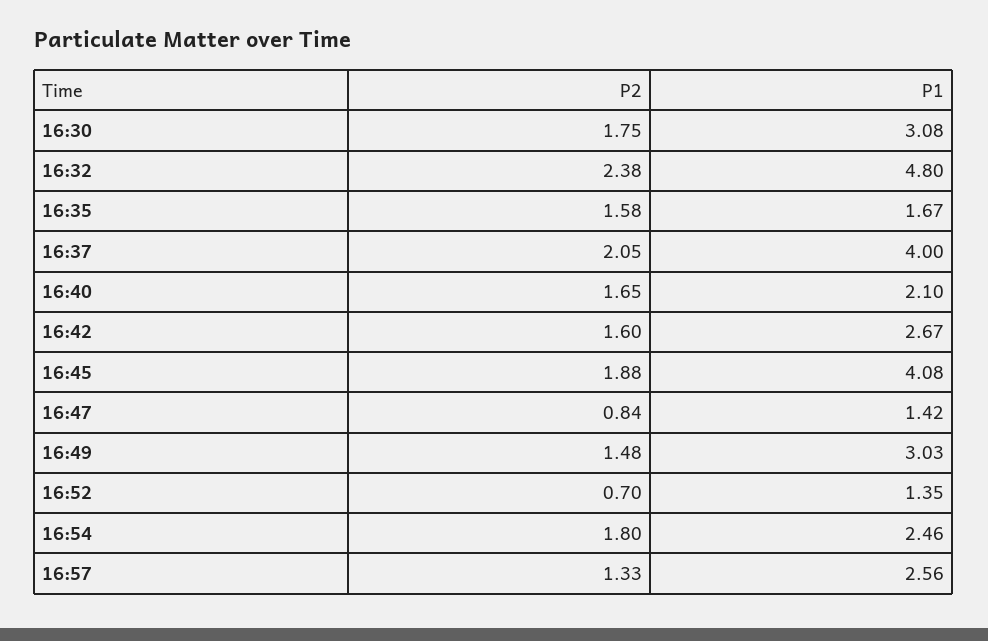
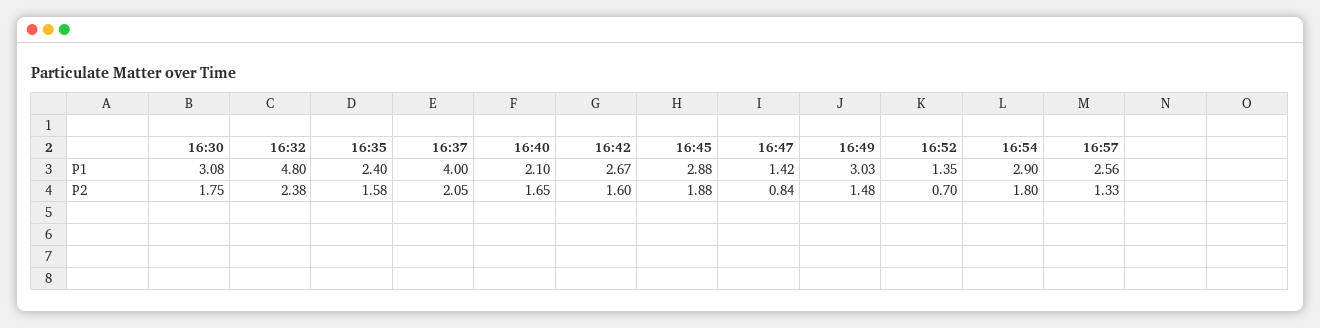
P1, 16:35: 1.67 -> 2.4
P1, 16:45: 4.08 -> 2.88
P1, 16:54: 2.46 -> 2.9

